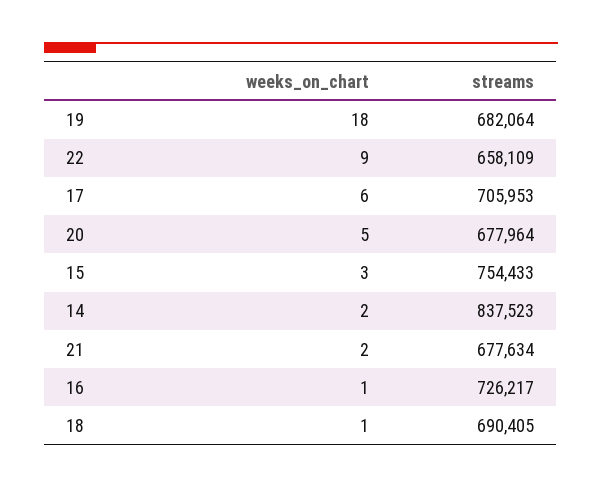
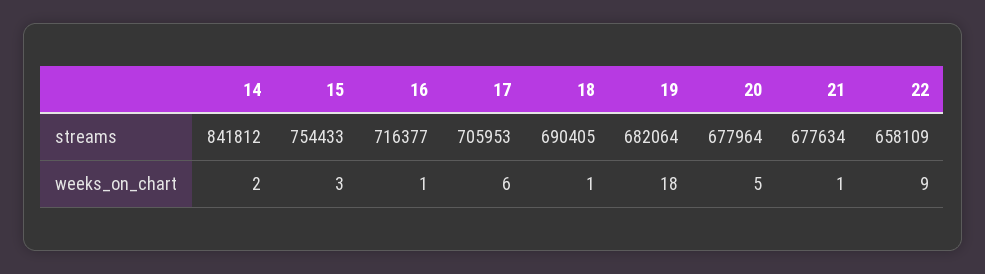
streams, 14: 837523 -> 841812
weeks_on_chart, 21: 2 -> 1
streams, 16: 726217 -> 716377

